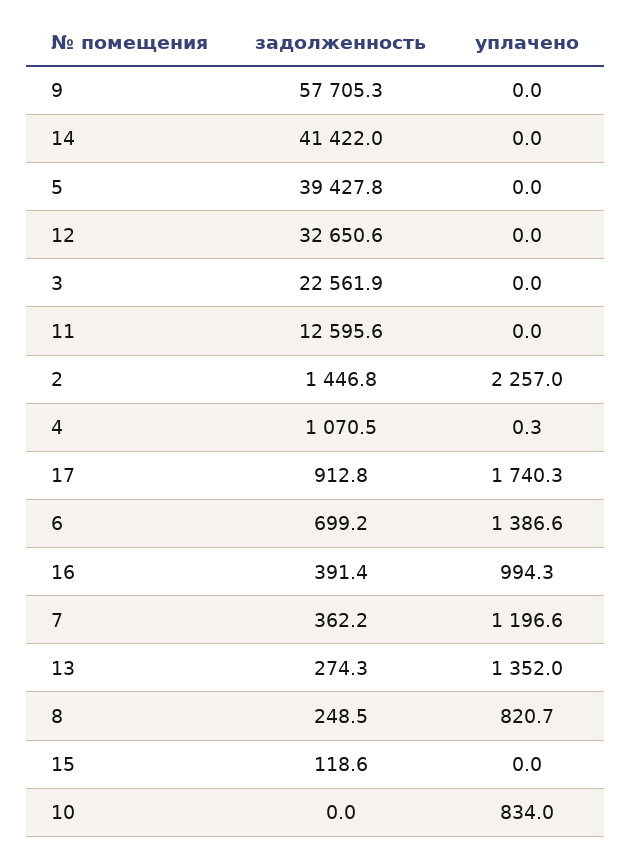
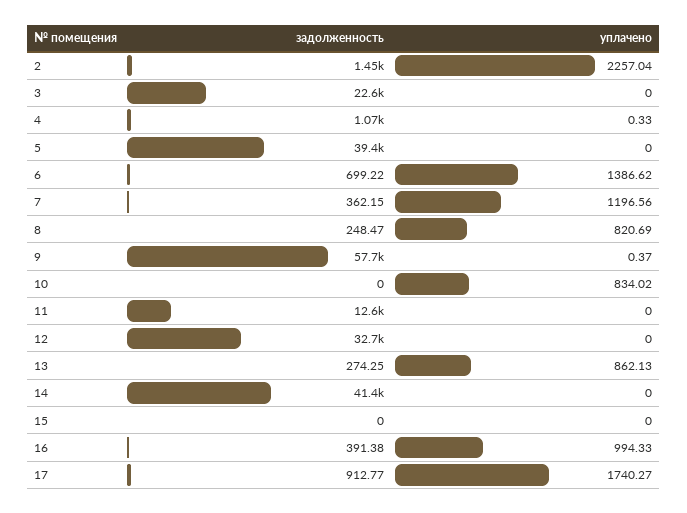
уплачено, 9: 0 -> 0.37
уплачено, 13: 1352 -> 862.13
задолженность, 15: 118.6 -> 0

